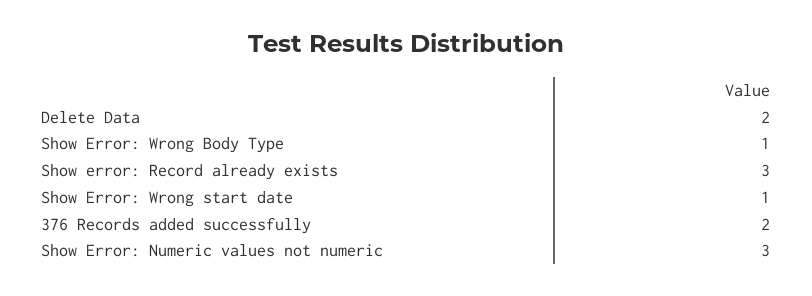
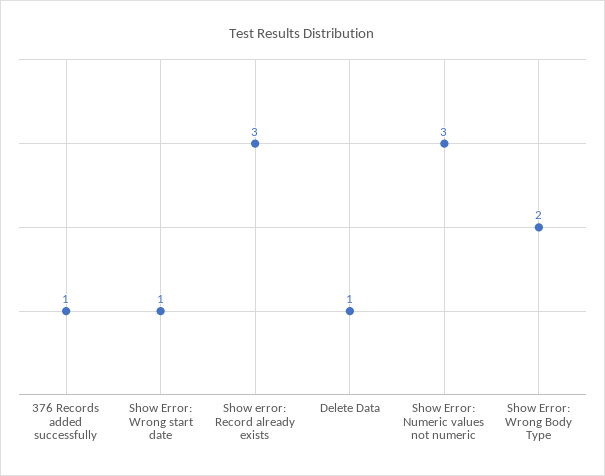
Delete Data: 2 -> 1
Show Error: Wrong Body Type: 1 -> 2
376 Records added successfully: 2 -> 1

